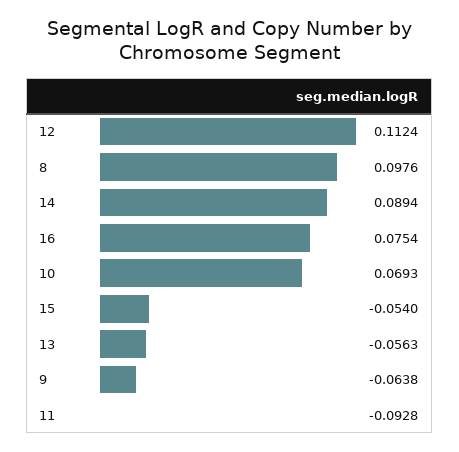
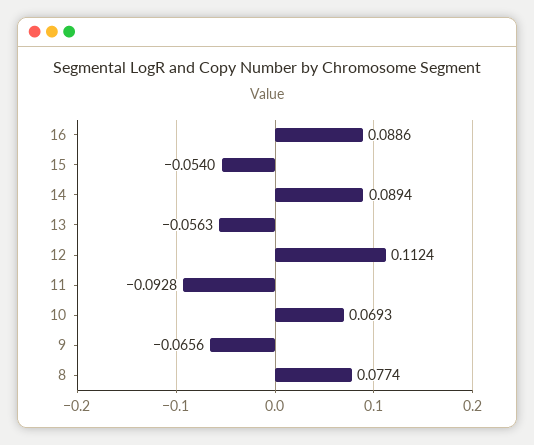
8: 0.0976 -> 0.0774
16: 0.0754 -> 0.0886
9: -0.0638 -> -0.0656

